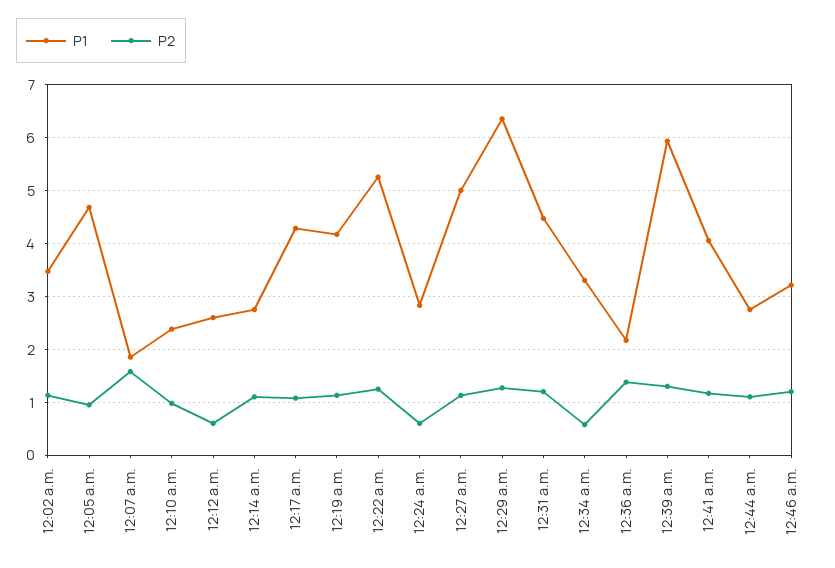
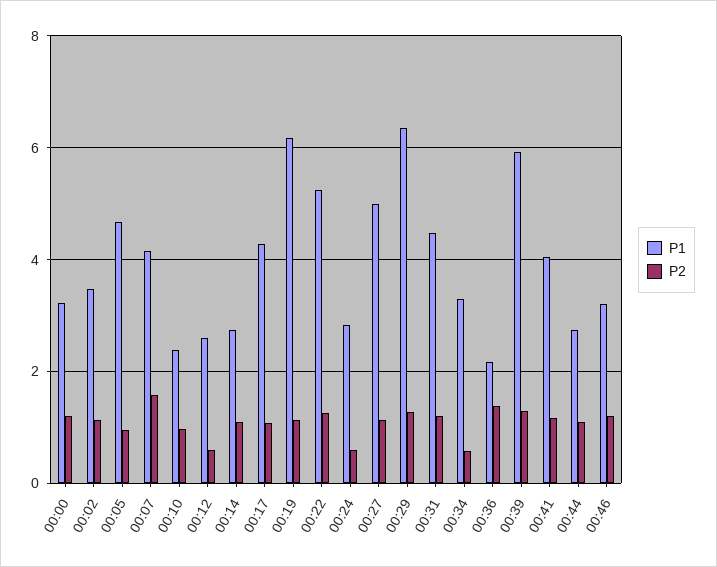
P1, 12:07 a.m.: 1.8 -> 4.2
P1, 12:19 a.m.: 4.2 -> 6.2
P1, 00:00: none -> 3.2
P2, 00:00: none -> 1.2

